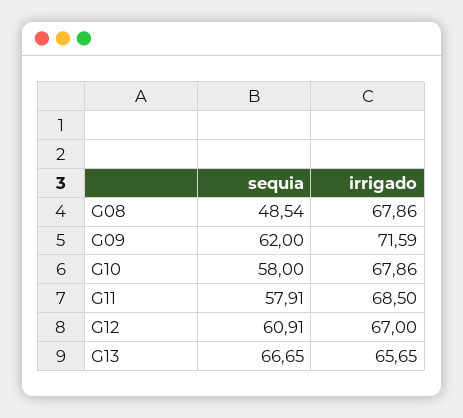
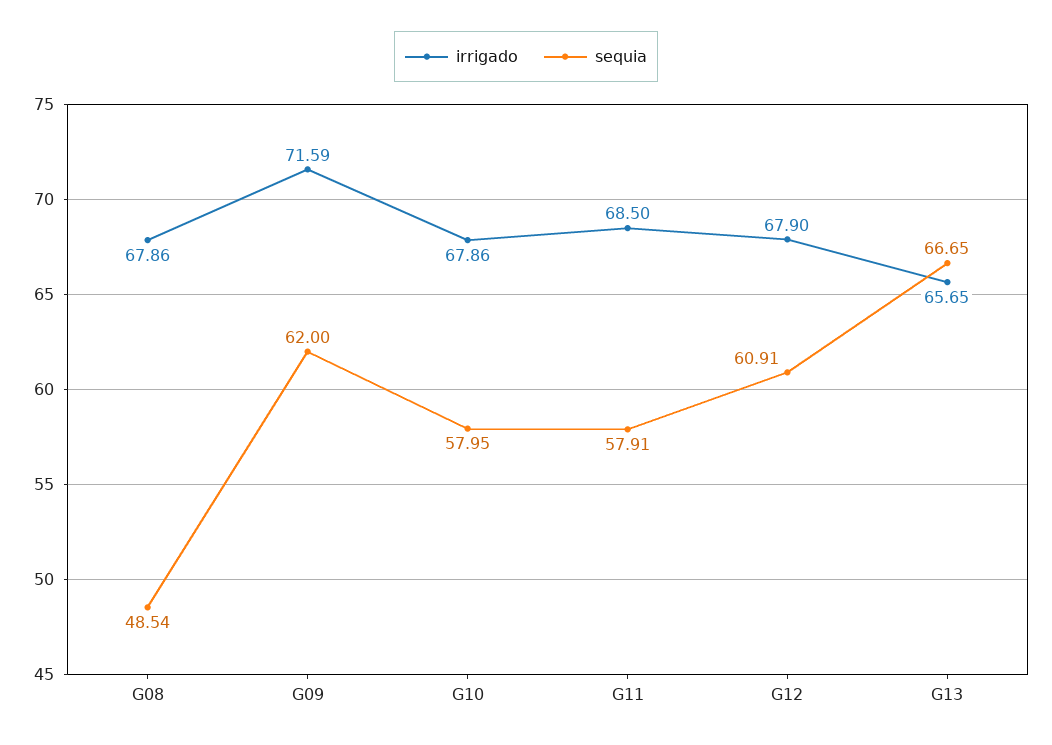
sequia, G10: 58 -> 57.95
irrigado, G12: 67 -> 67.9

